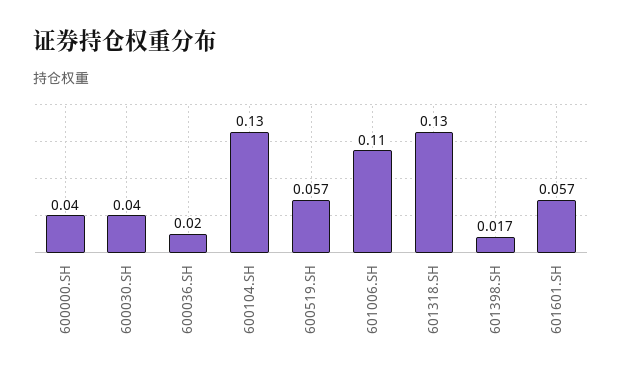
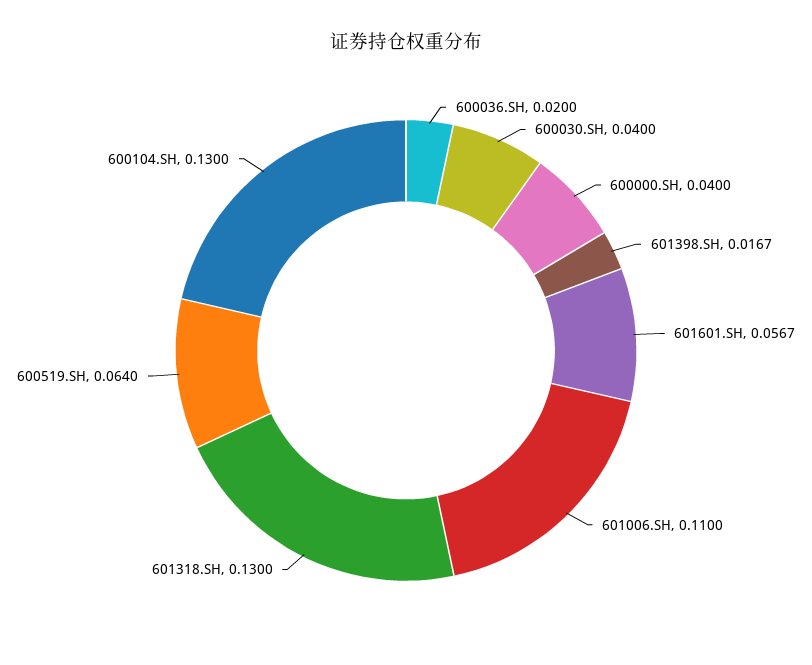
600519.SH: 0.057 -> 0.064

